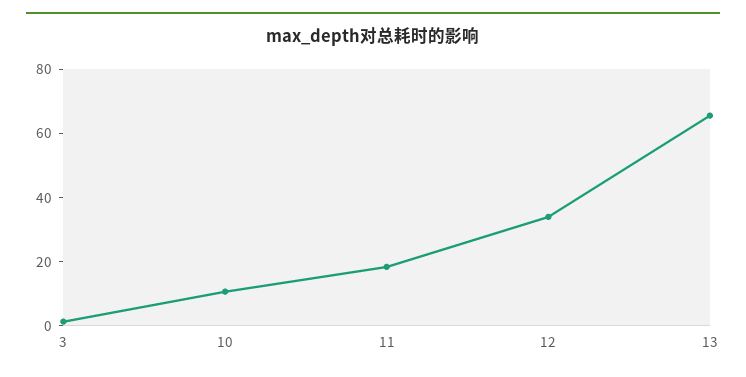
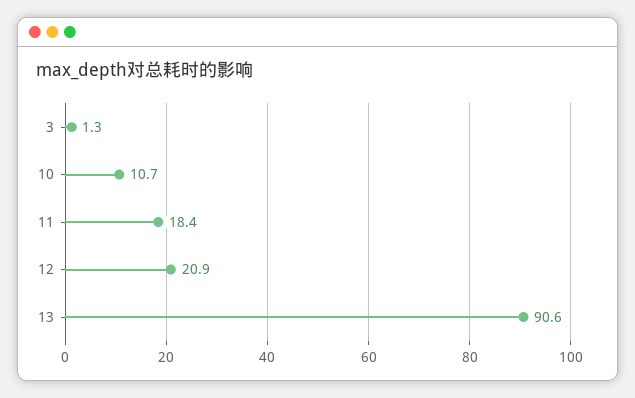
12: 35 -> 20.9
13: 65 -> 90.6

